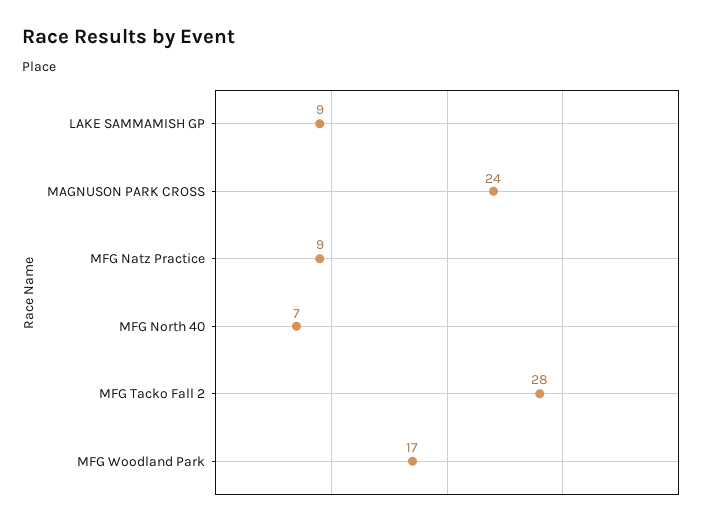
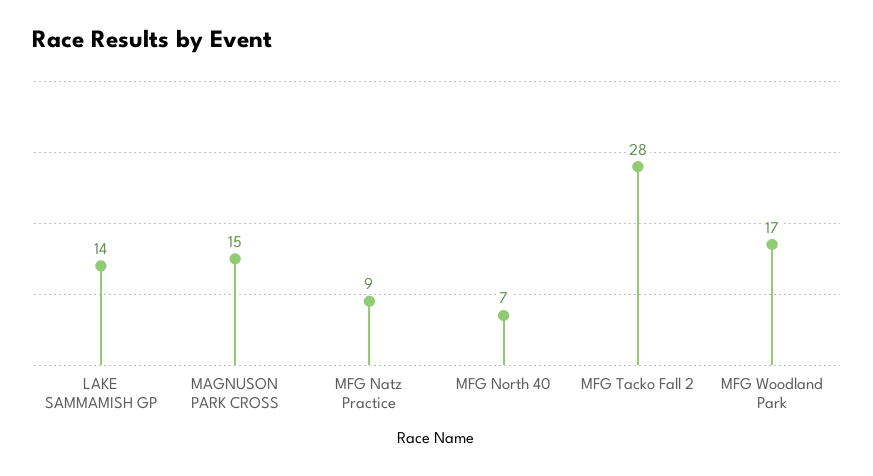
LAKE SAMMAMISH GP: 9 -> 14
MAGNUSON PARK CROSS: 24 -> 15

